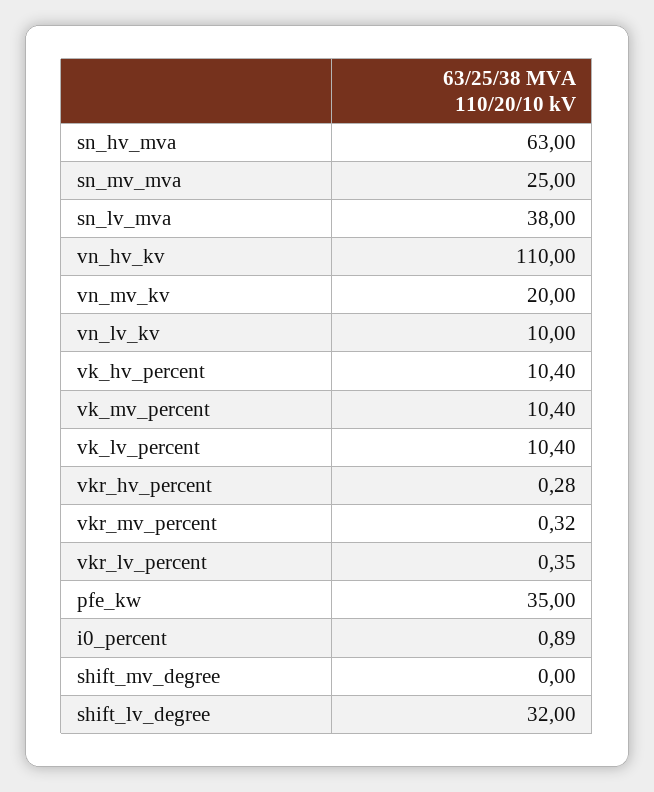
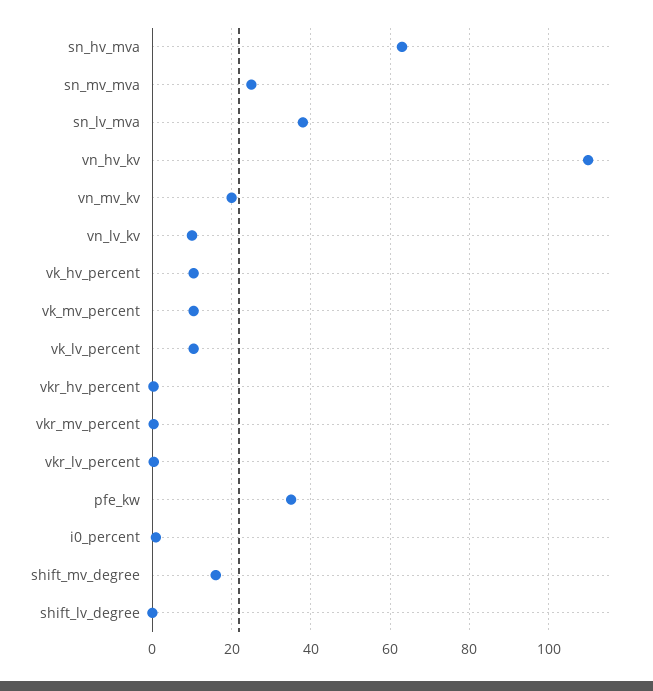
shift_mv_degree: 0 -> 16
shift_lv_degree: 32 -> 0

